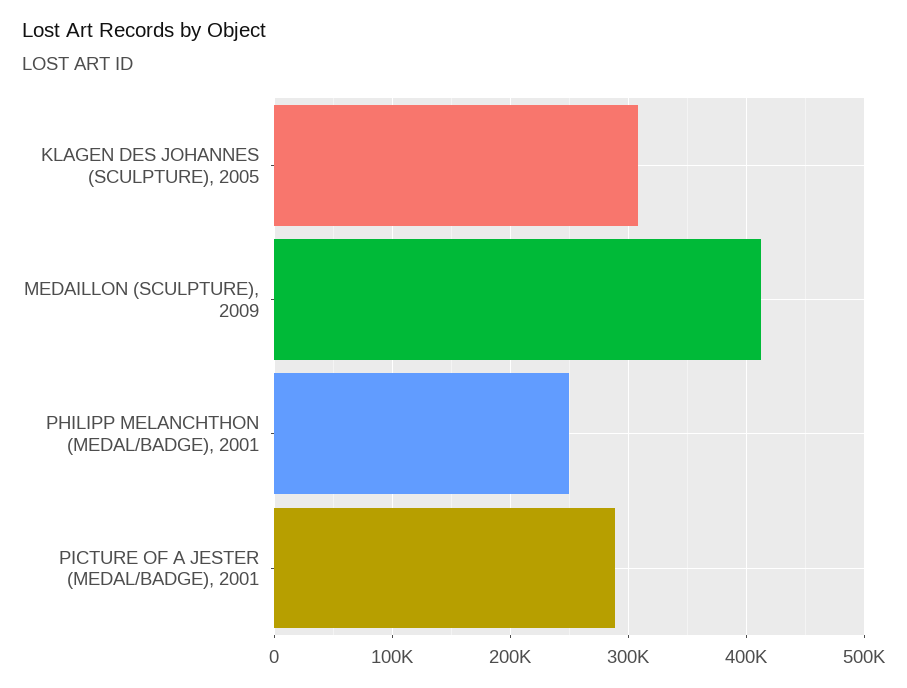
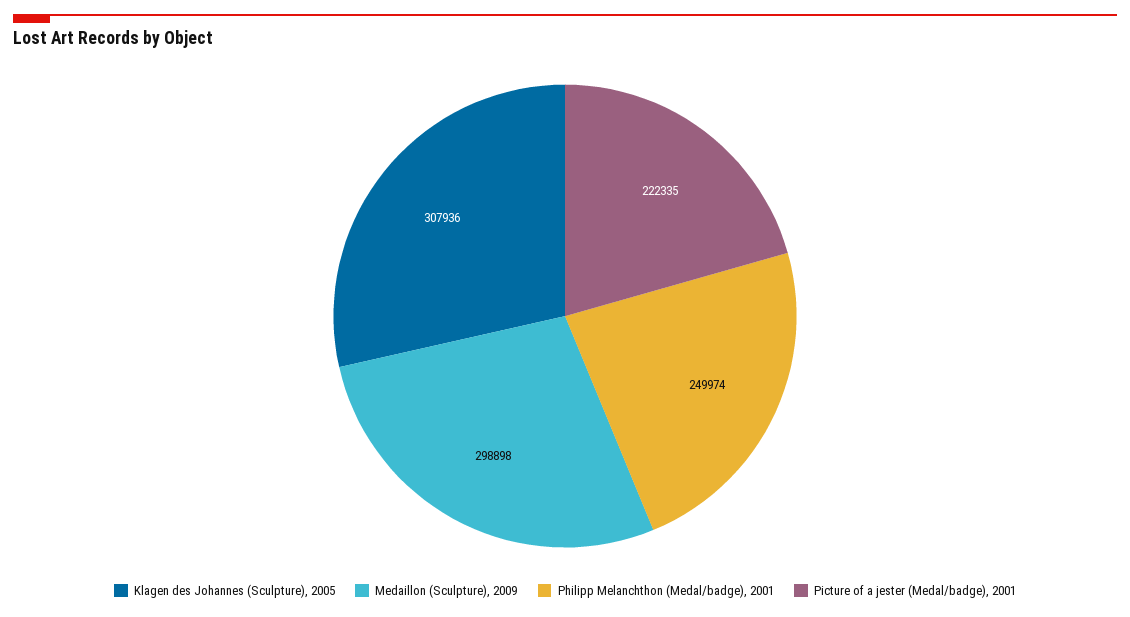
MEDAILLON (SCULPTURE), 2009: 410000 -> 298898
PICTURE OF A JESTER (MEDAL/BADGE), 2001: 290000 -> 222335

